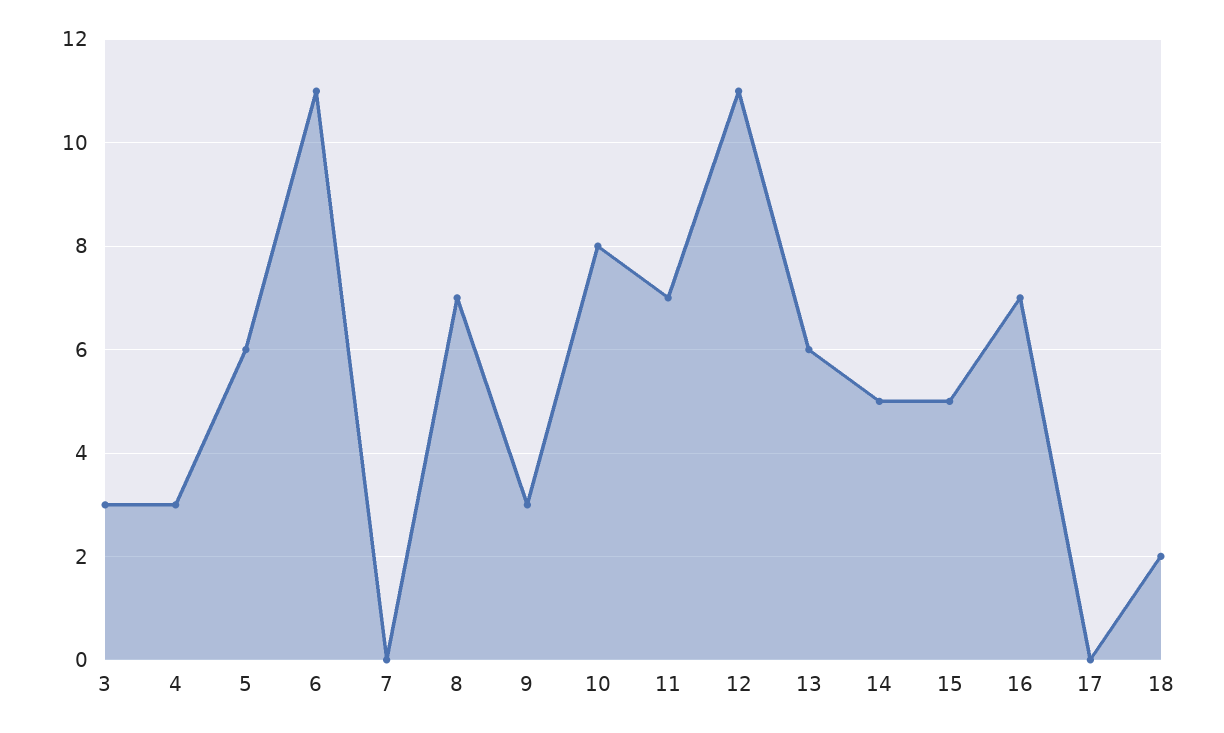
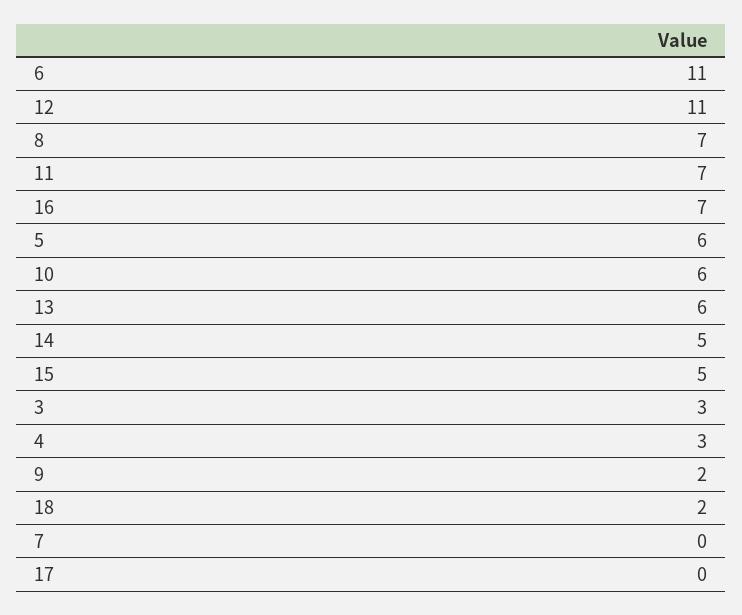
9: 3 -> 2
10: 8 -> 6

